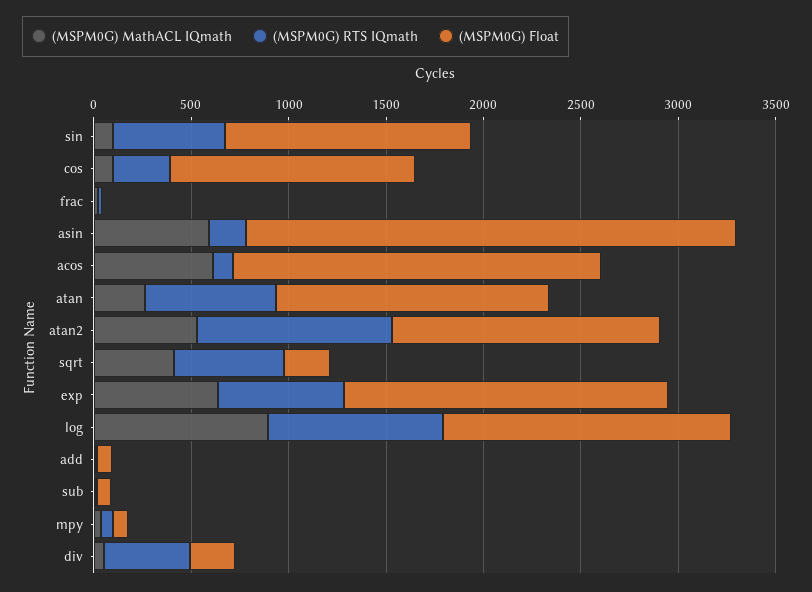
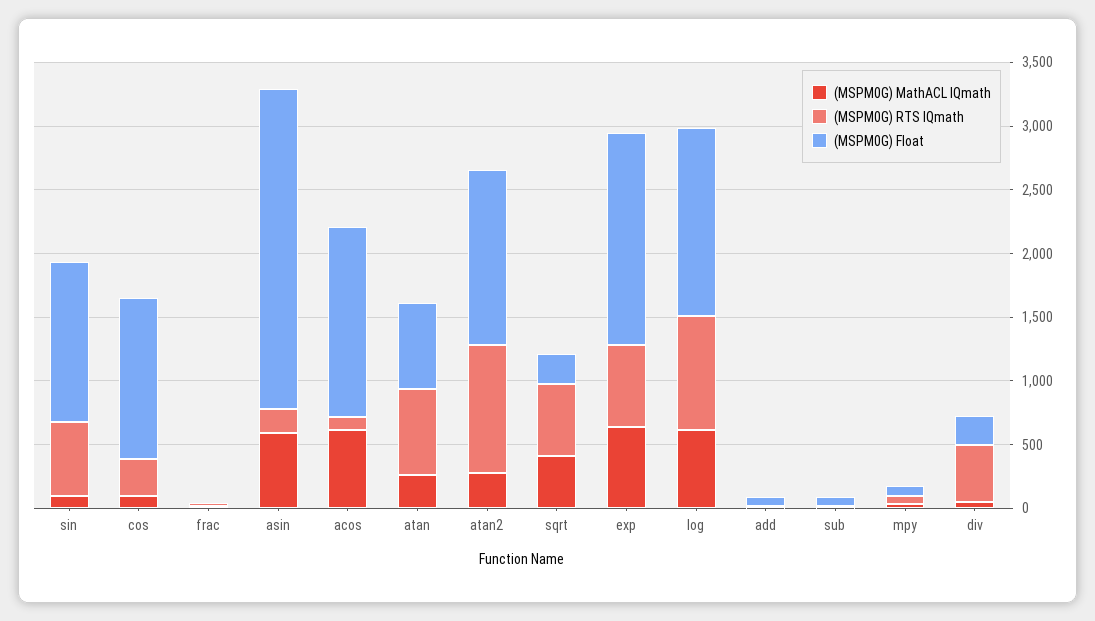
(MSPM0G) Float, acos: 1900 -> 1500
(MSPM0G) Float, atan: 1400 -> 700
(MSPM0G) MathACL IQmath, atan2: 500 -> 300
(MSPM0G) MathACL IQmath, log: 900 -> 600

